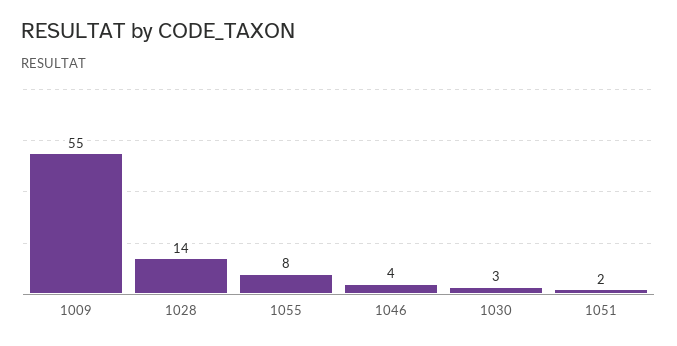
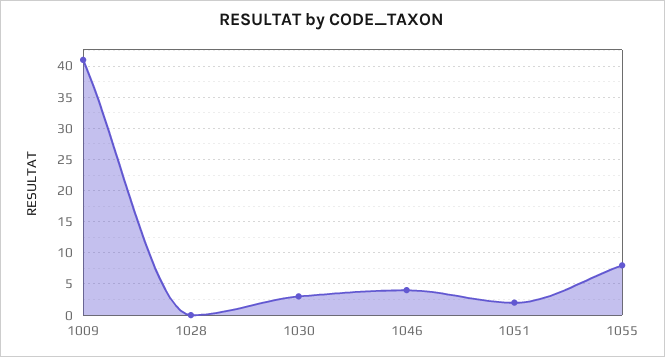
1009: 55 -> 41
1028: 14 -> 0

